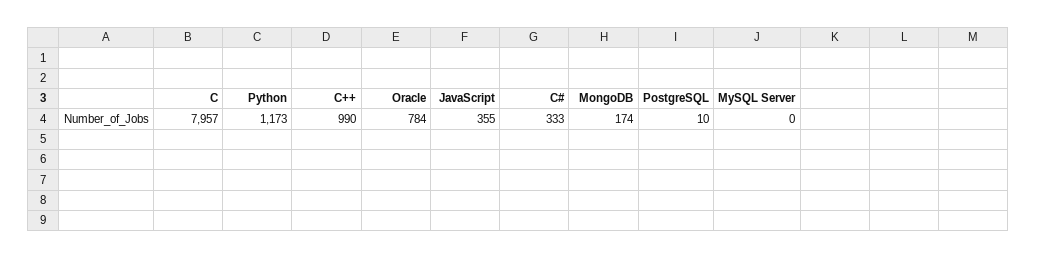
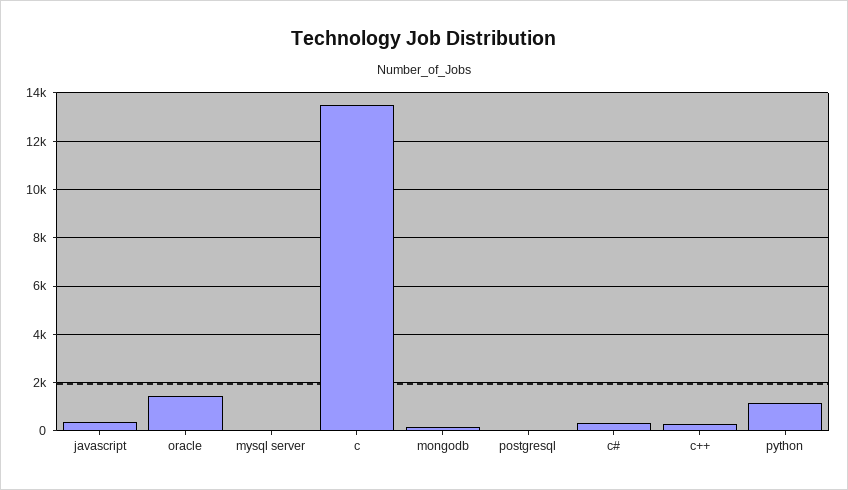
C: 7957 -> 13500
C++: 990 -> 250
Oracle: 784 -> 1500

